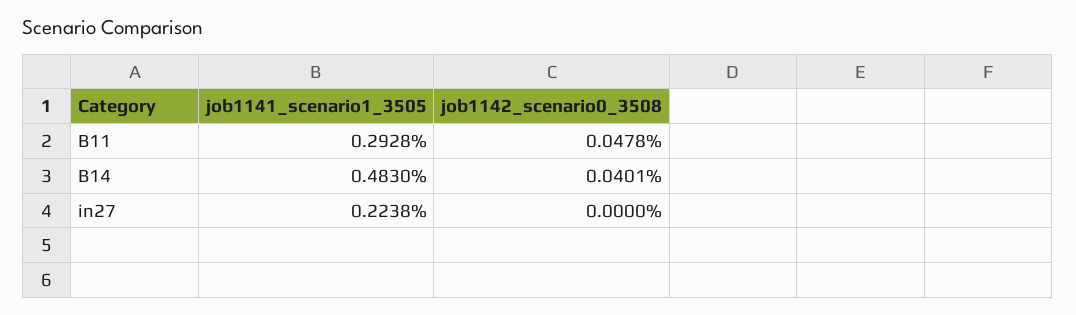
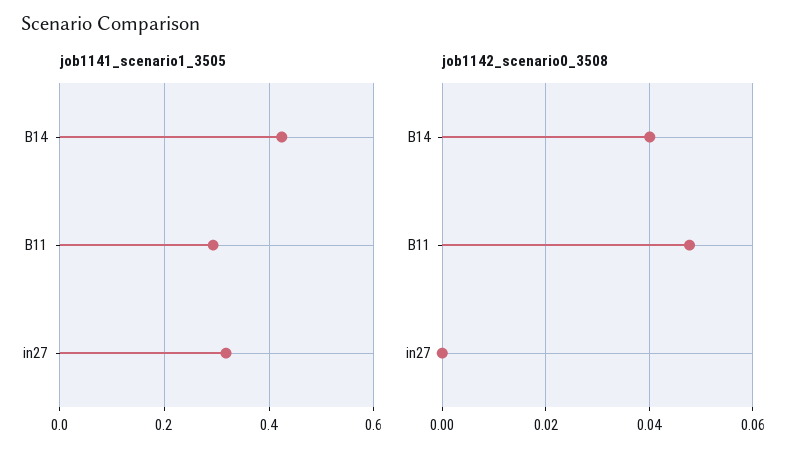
job1141_scenario1_3505, B14: 0.483 -> 0.42
job1141_scenario1_3505, in27: 0.2238 -> 0.32

